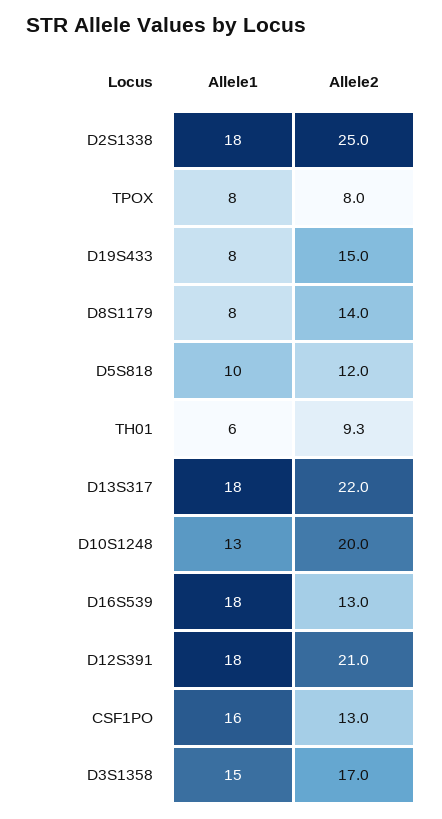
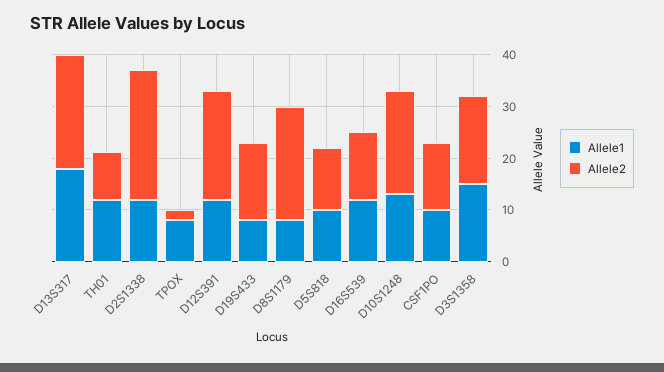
Allele1, D2S1338: 18 -> 12
Allele2, TPOX: 8 -> 2
Allele2, D8S1179: 14 -> 22
Allele1, TH01: 6 -> 12
Allele1, D16S539: 18 -> 12
Allele1, D12S391: 18 -> 12
Allele1, CSF1PO: 16 -> 10

